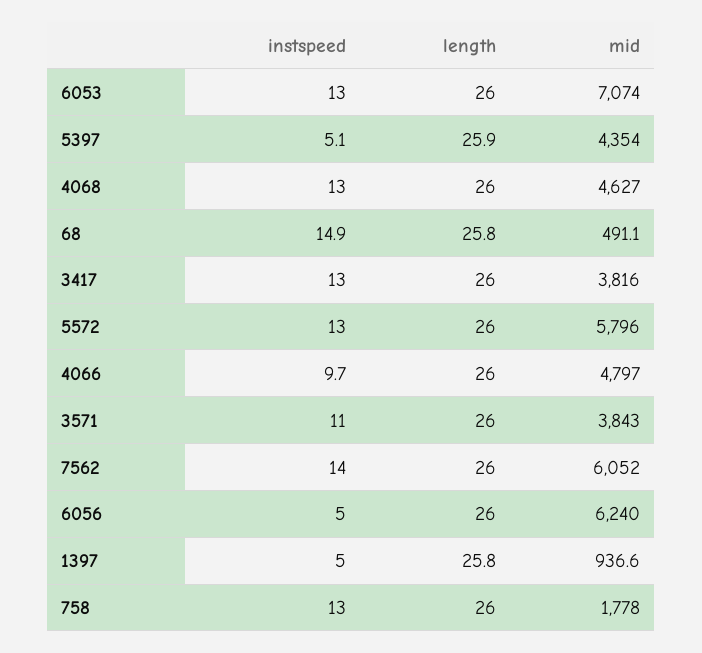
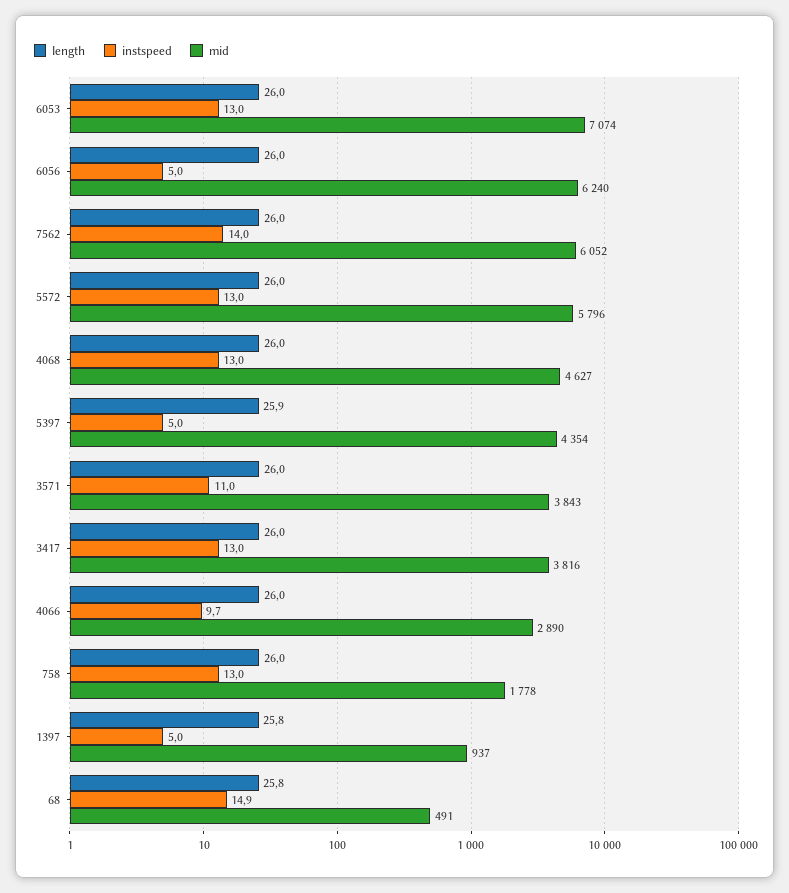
instspeed, 5397: 5.1 -> 5
mid, 4066: 4797 -> 2890

